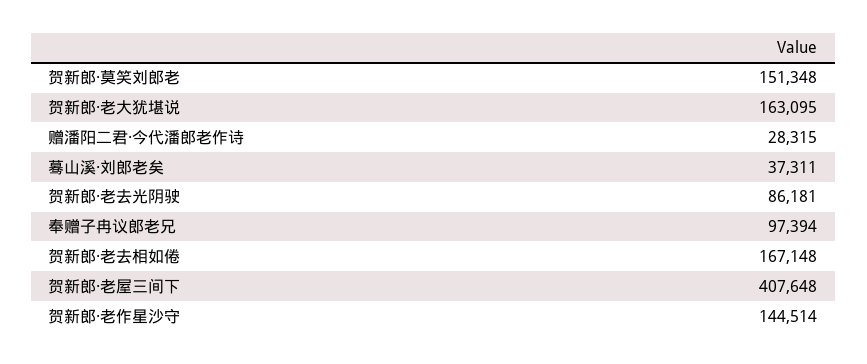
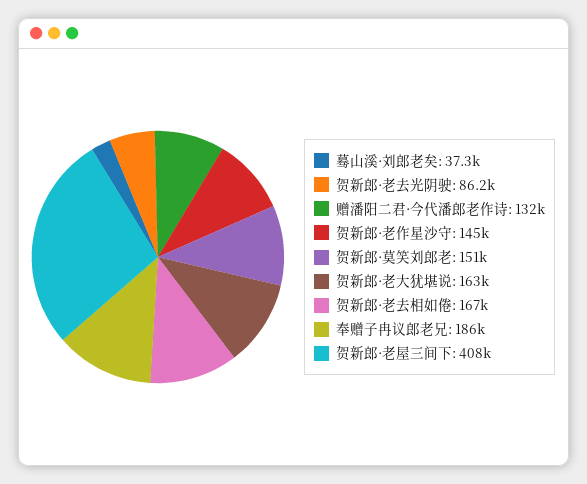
赠潘阳二君·今代潘郎老作诗: 28315 -> 132000
奉赠子冉议郎老兄: 97394 -> 186000

